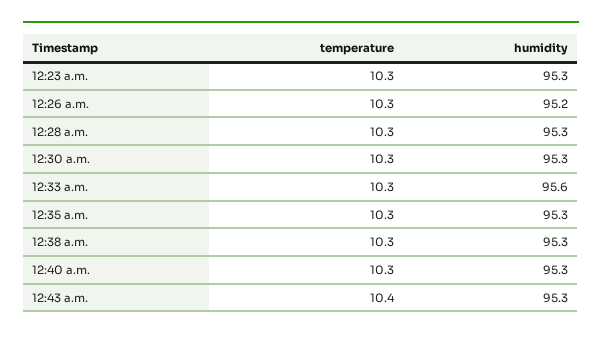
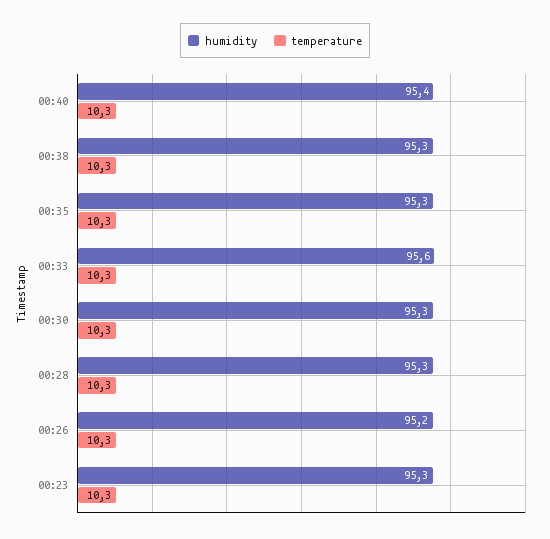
humidity, 12:40 a.m.: 95.3 -> 95.4
temperature, 12:43 a.m.: 10.4 -> none
humidity, 12:43 a.m.: 95.3 -> none

